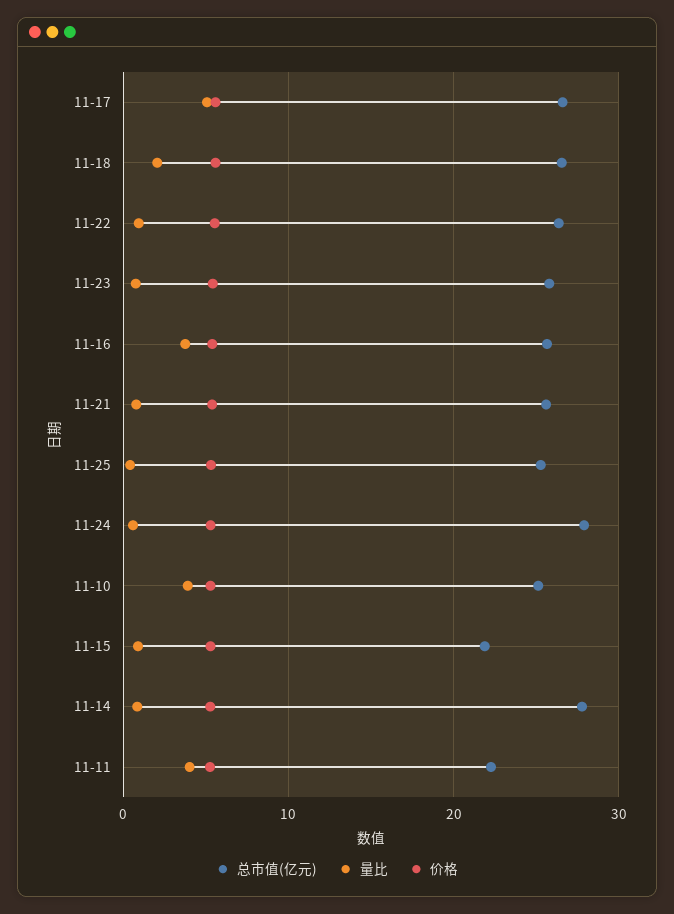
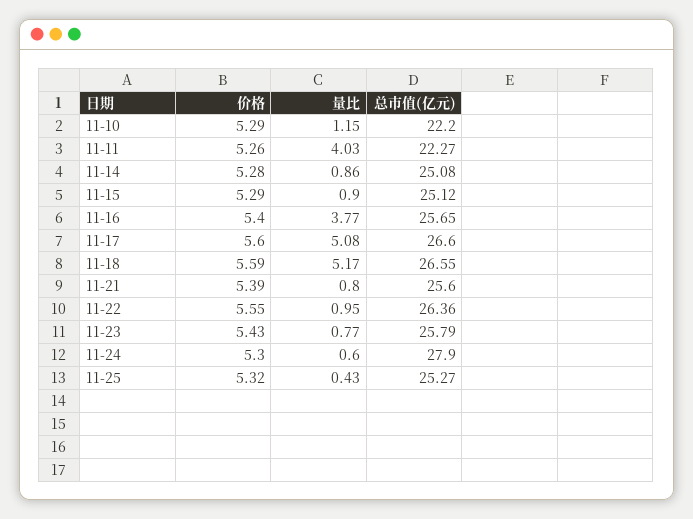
量比, 11-18: 2 -> 5.17
总市值(亿元), 11-10: 25 -> 22.2
量比, 11-10: 4 -> 1.15
总市值(亿元), 11-15: 22 -> 25.12
总市值(亿元), 11-14: 28 -> 25.08

